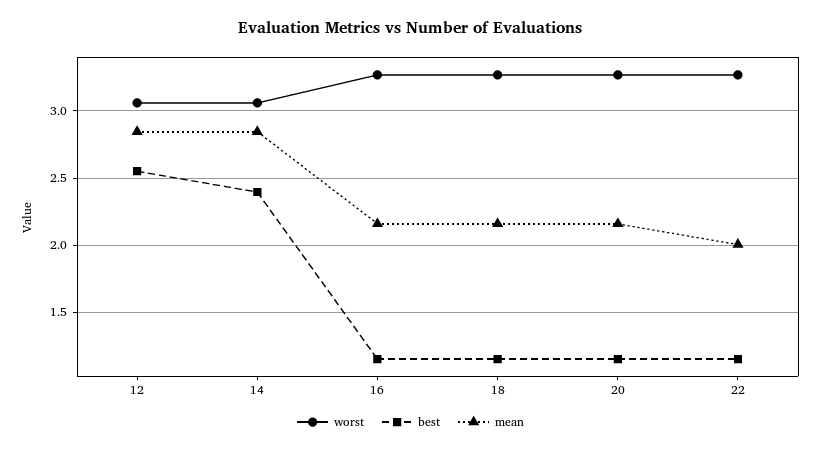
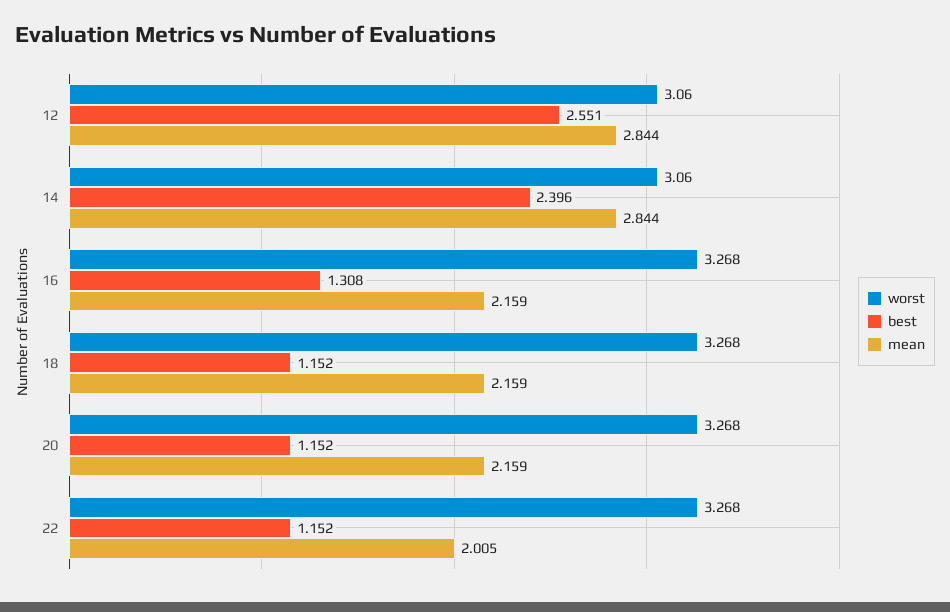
best, 16: 1.15 -> 1.308

